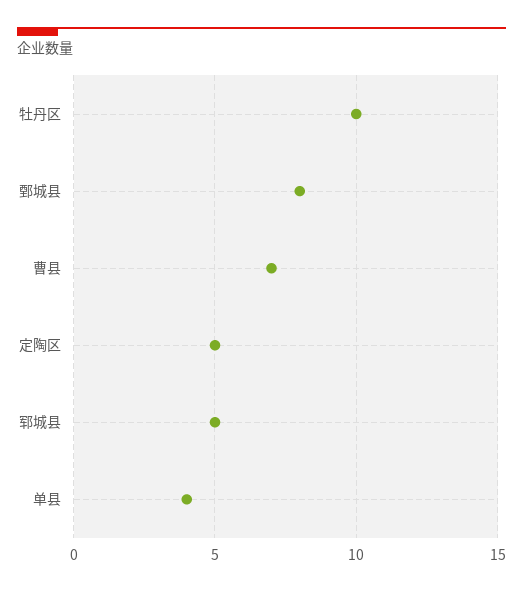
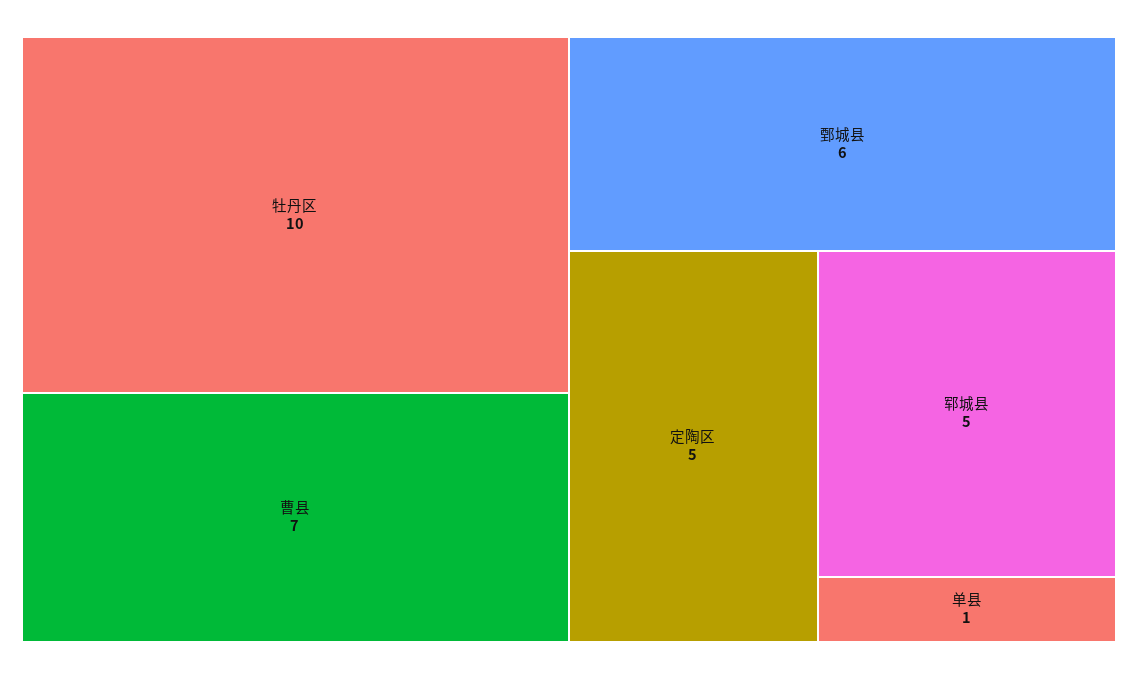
鄄城县: 8 -> 6
单县: 4 -> 1

